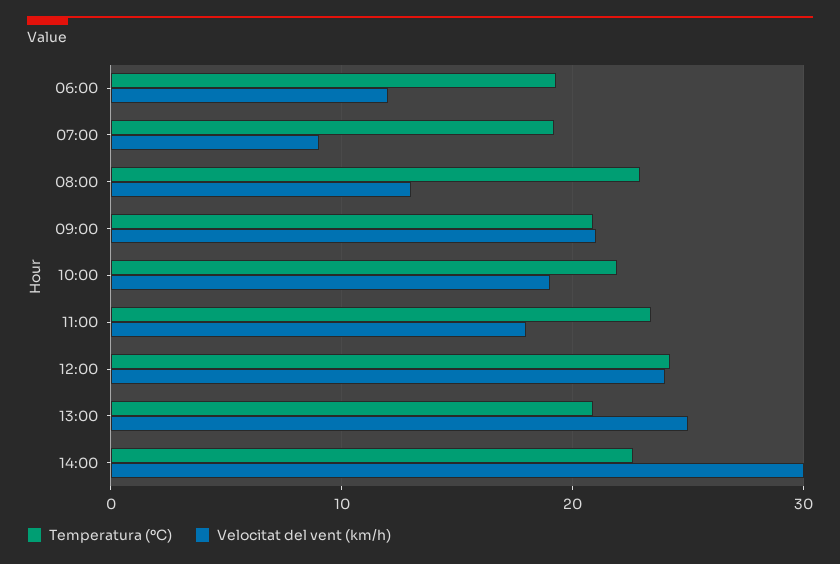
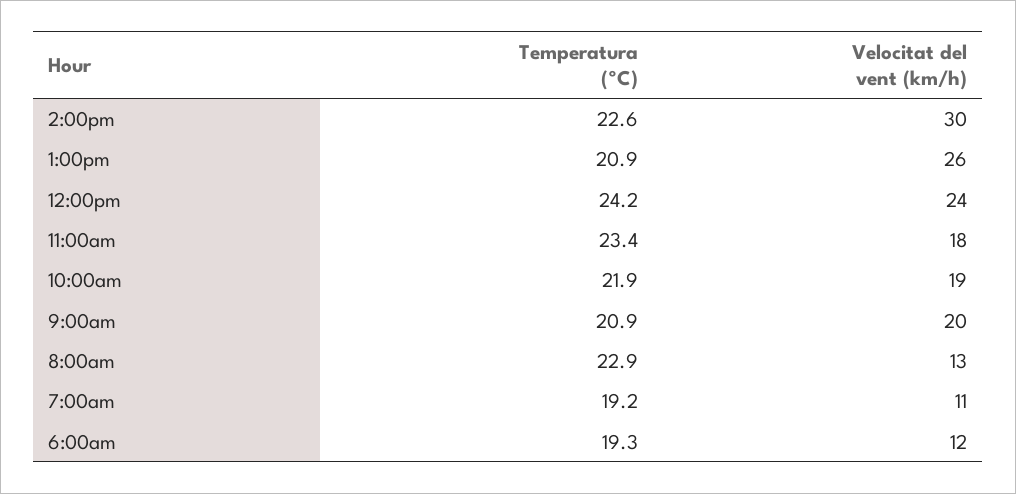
Velocitat del vent (km/h), 07:00: 9 -> 11
Velocitat del vent (km/h), 09:00: 21 -> 20
Velocitat del vent (km/h), 13:00: 25 -> 26

